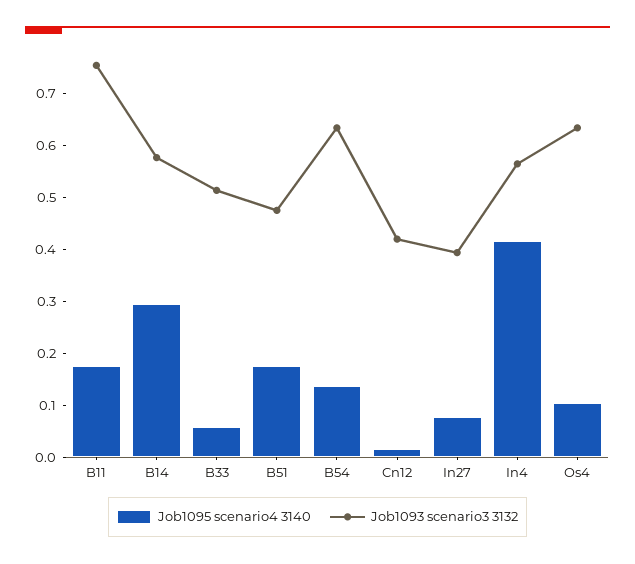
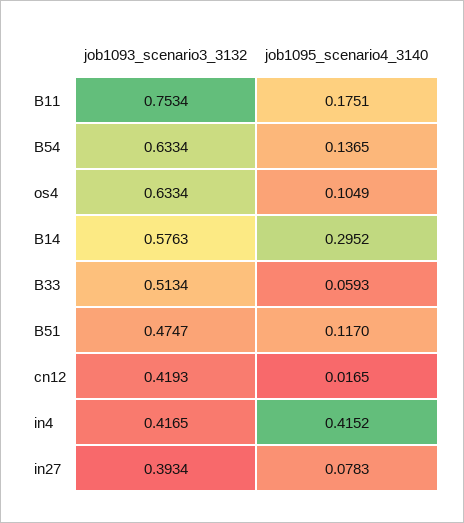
Job1095 scenario4 3140, B51: 0.18 -> 0.117
Job1093 scenario3 3132, In4: 0.56 -> 0.4165

